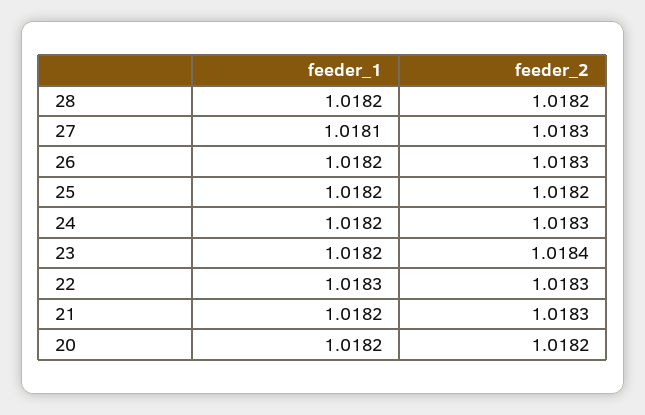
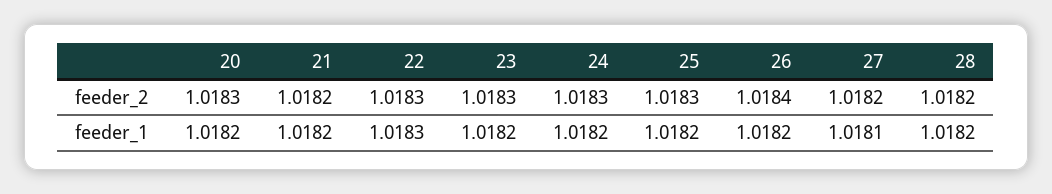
feeder_2, 27: 1.0183 -> 1.0182
feeder_2, 26: 1.0183 -> 1.0184
feeder_2, 25: 1.0182 -> 1.0183
feeder_2, 23: 1.0184 -> 1.0183
feeder_2, 21: 1.0183 -> 1.0182
feeder_2, 20: 1.0182 -> 1.0183

